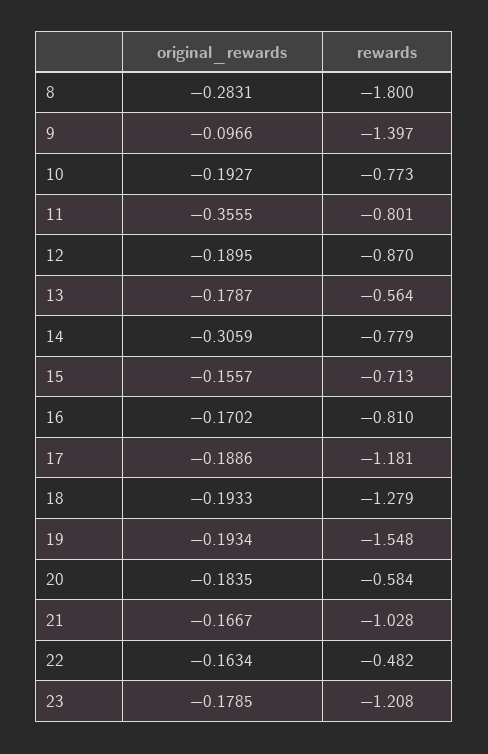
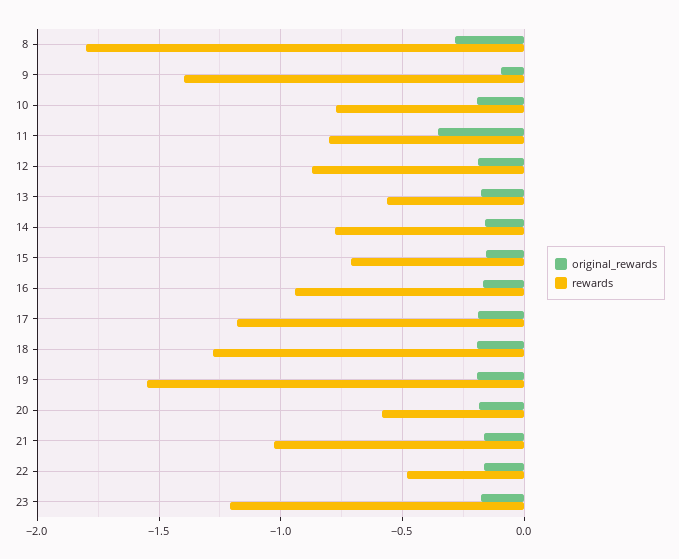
original_rewards, 14: -0.3059 -> -0.15
rewards, 16: -0.81 -> -0.95

